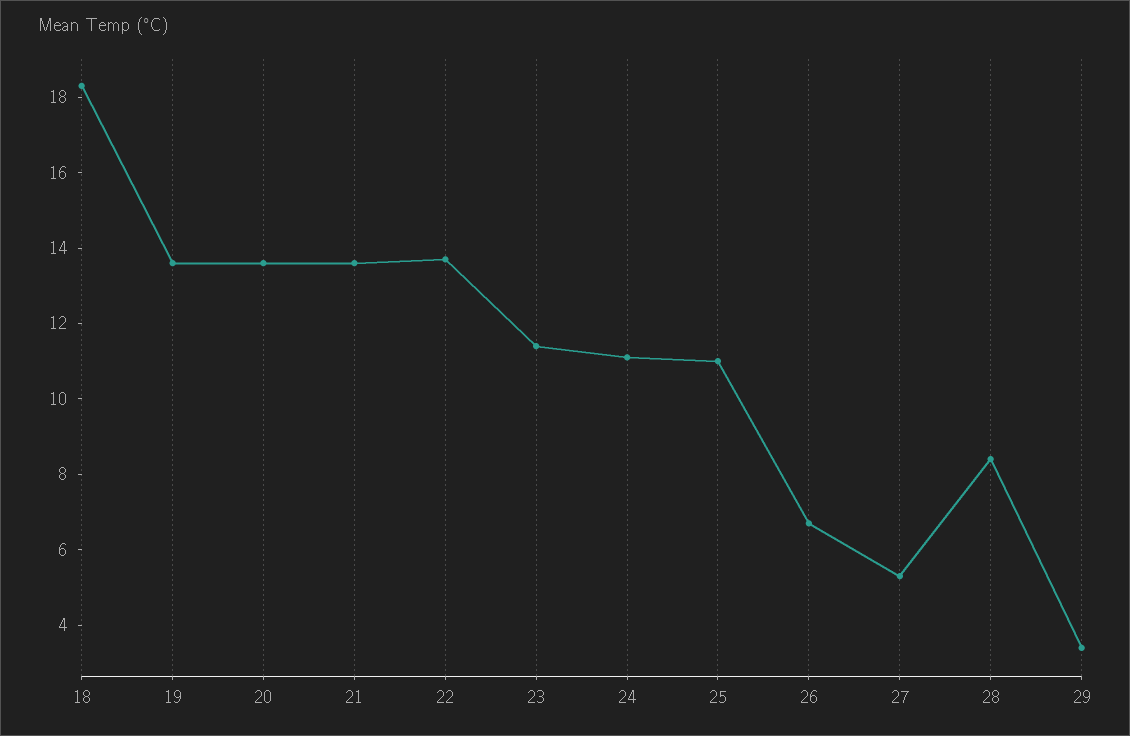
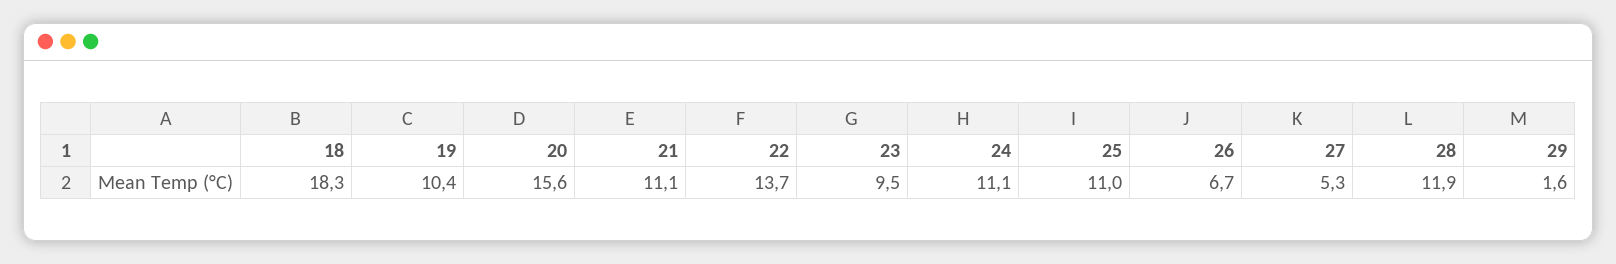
19: 13.5 -> 10.4
20: 13.5 -> 15.6
21: 13.5 -> 11.1
23: 11.5 -> 9.5
28: 8.5 -> 11.9
29: 3.5 -> 1.6

